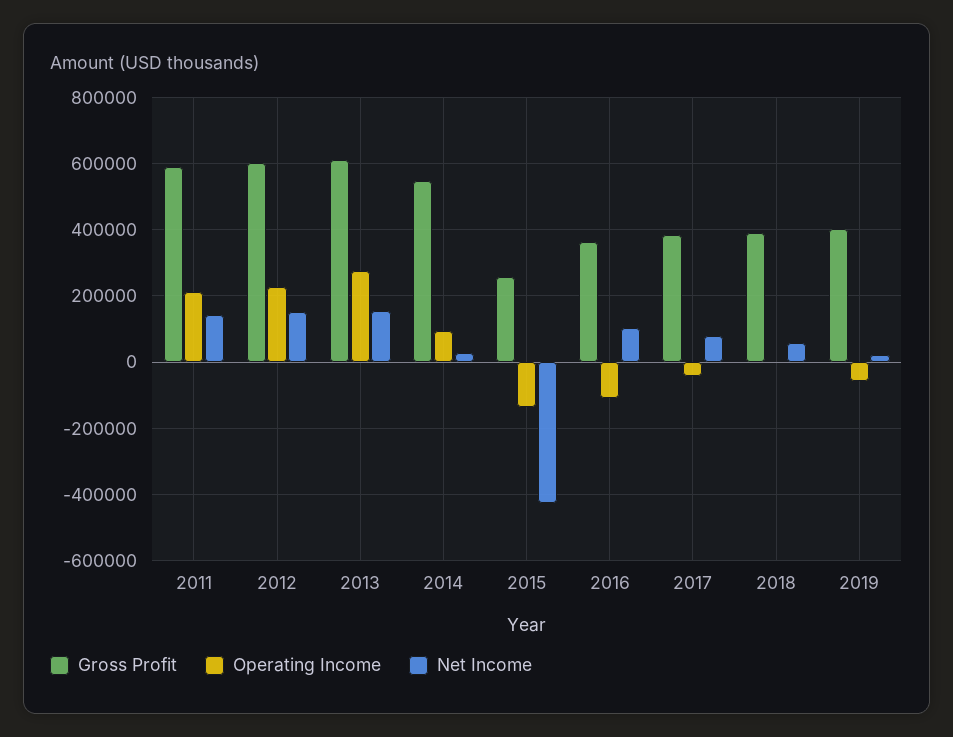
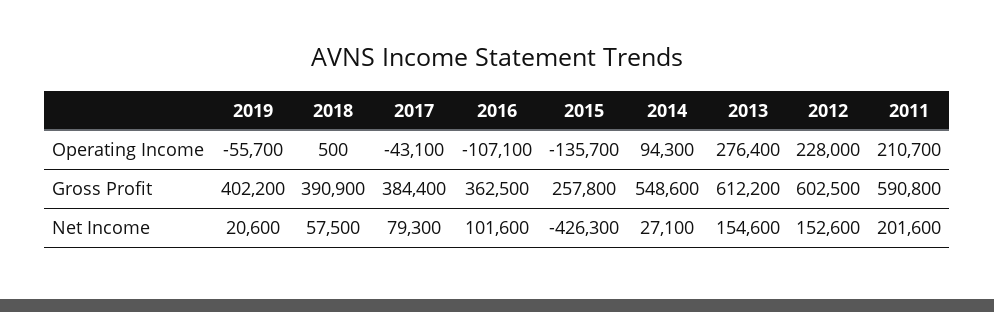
Net Income, 2011: 140000 -> 201600

